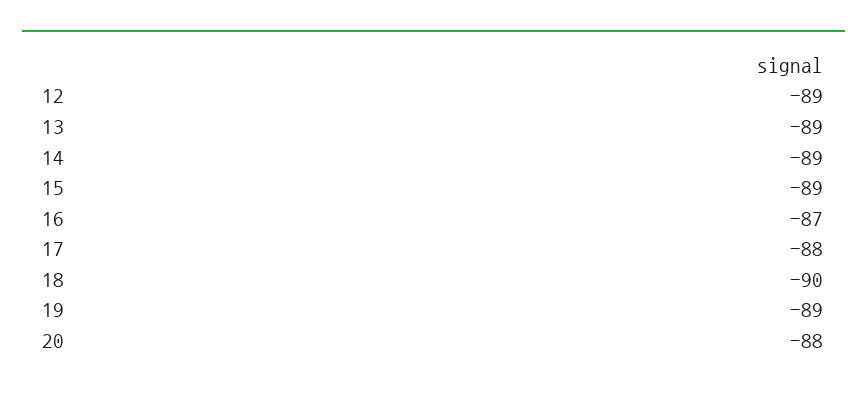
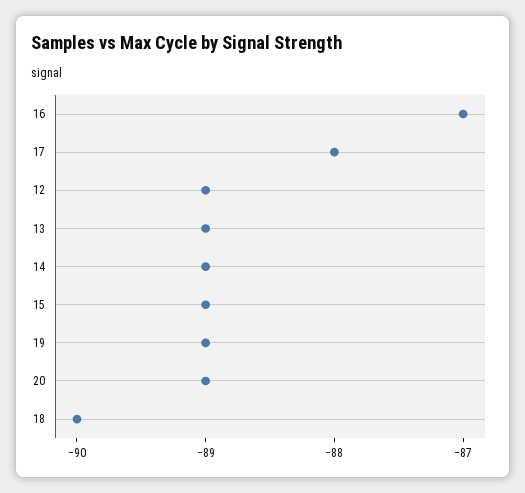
20: -88 -> -89

